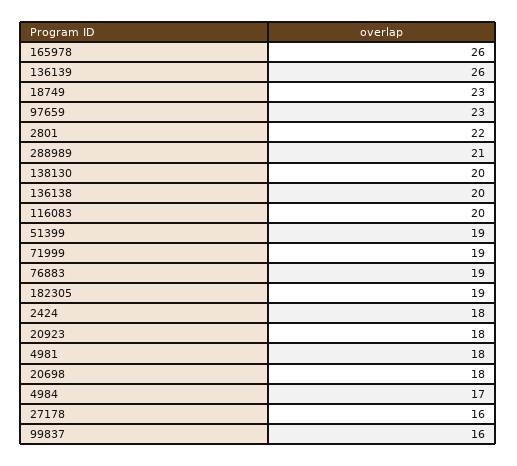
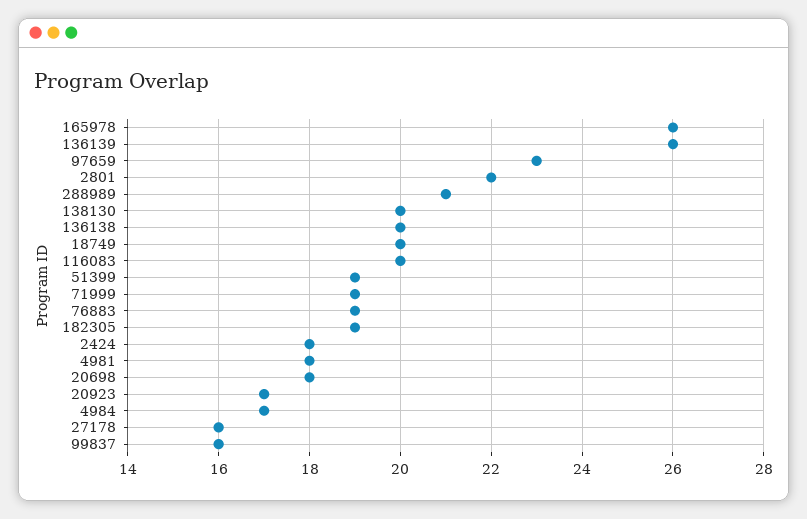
18749: 23 -> 20
20923: 18 -> 17

